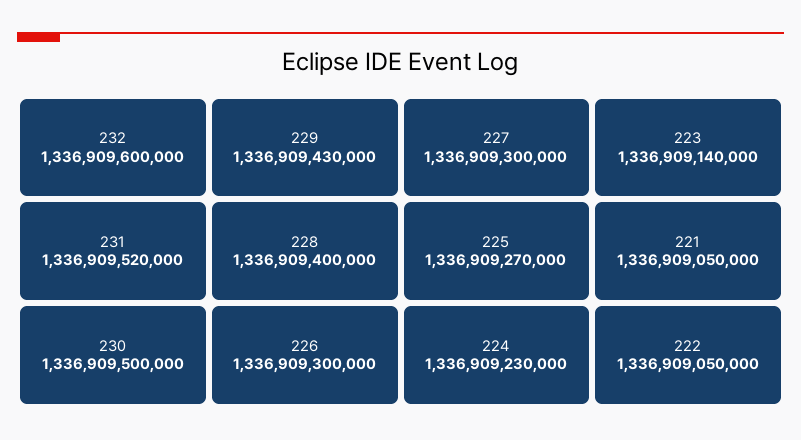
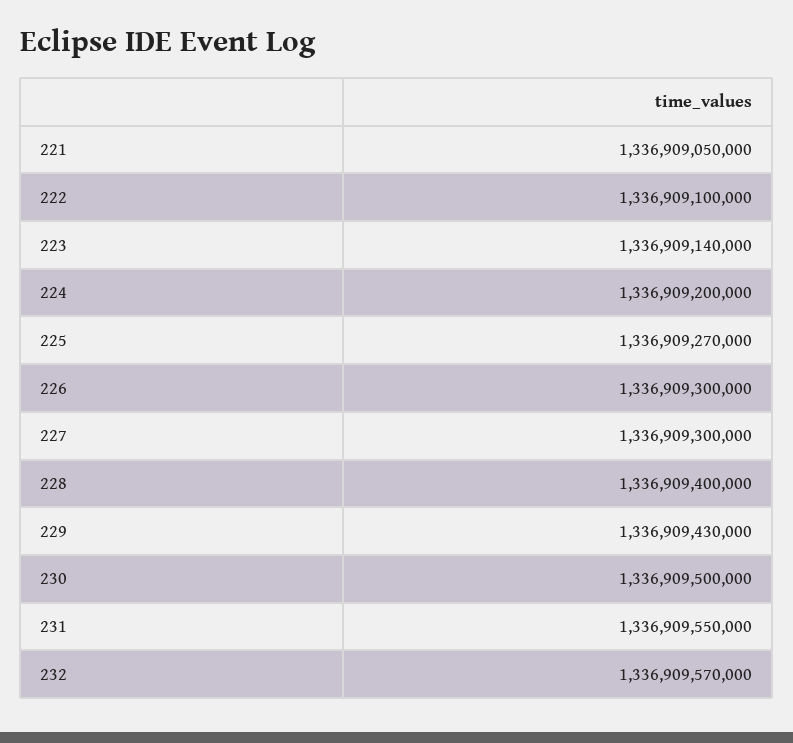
232: 1336909600000 -> 1336909570000
231: 1336909520000 -> 1336909550000
224: 1336909230000 -> 1336909200000
222: 1336909050000 -> 1336909100000

